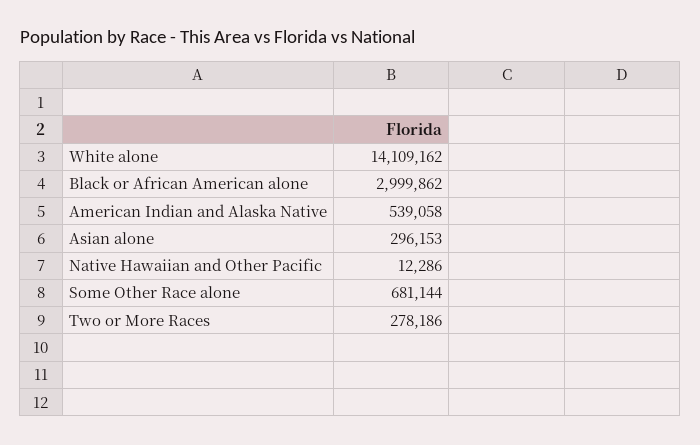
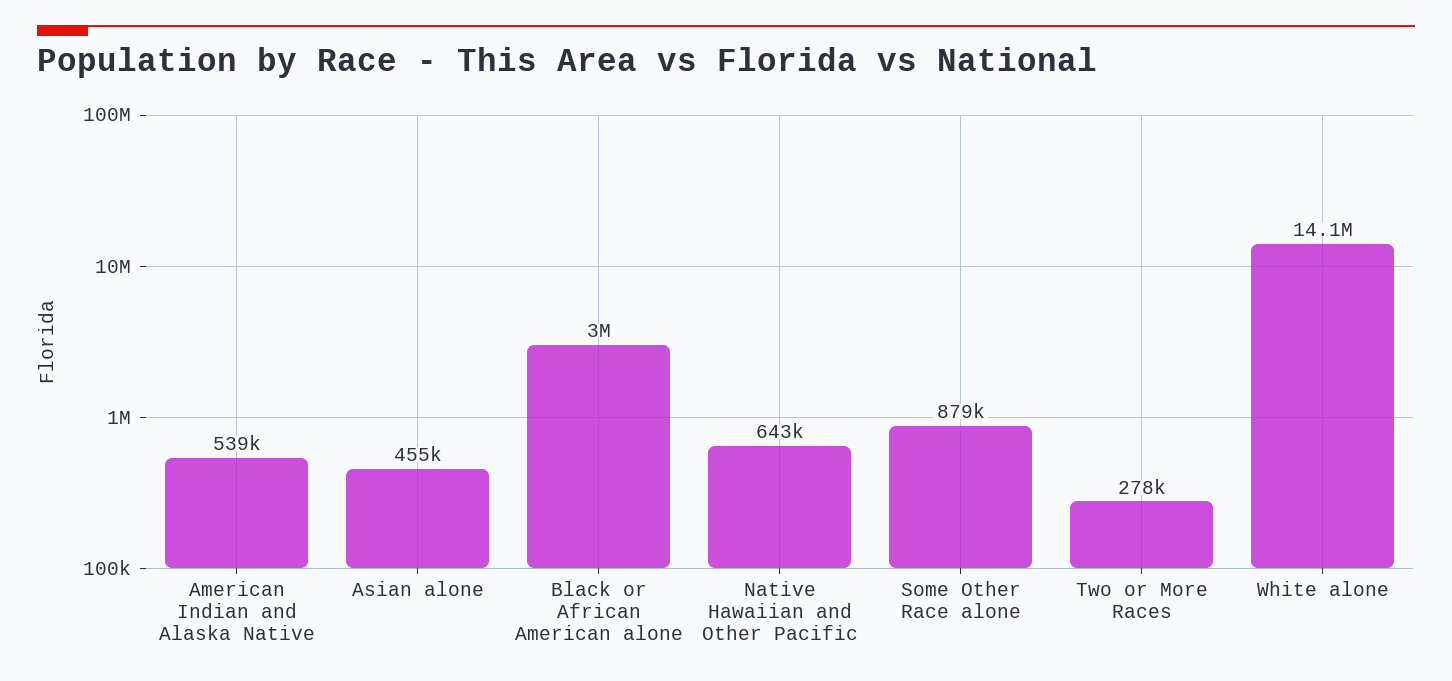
Asian alone: 296153 -> 455000
Native Hawaiian and Other Pacific: 12286 -> 643000
Some Other Race alone: 681144 -> 879000

